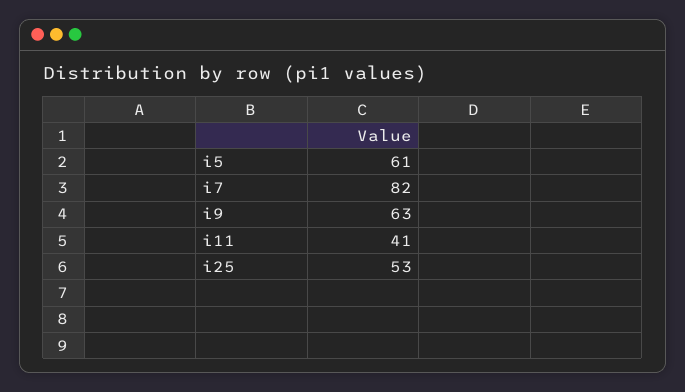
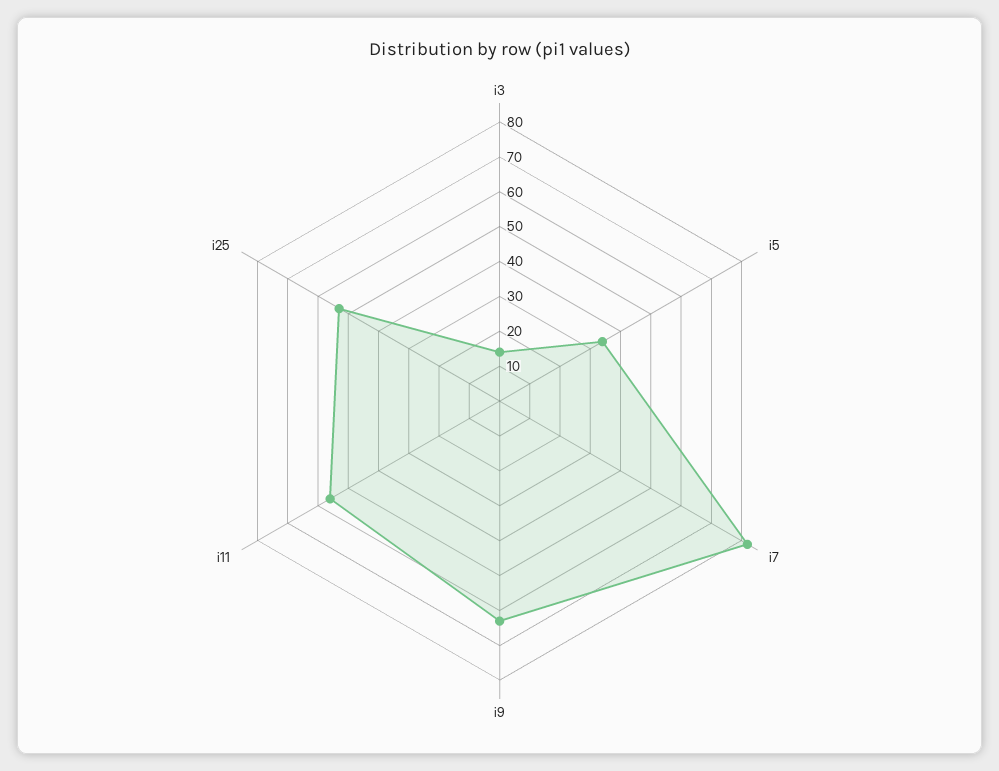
i5: 61 -> 35
i11: 41 -> 55
i3: none -> 15

